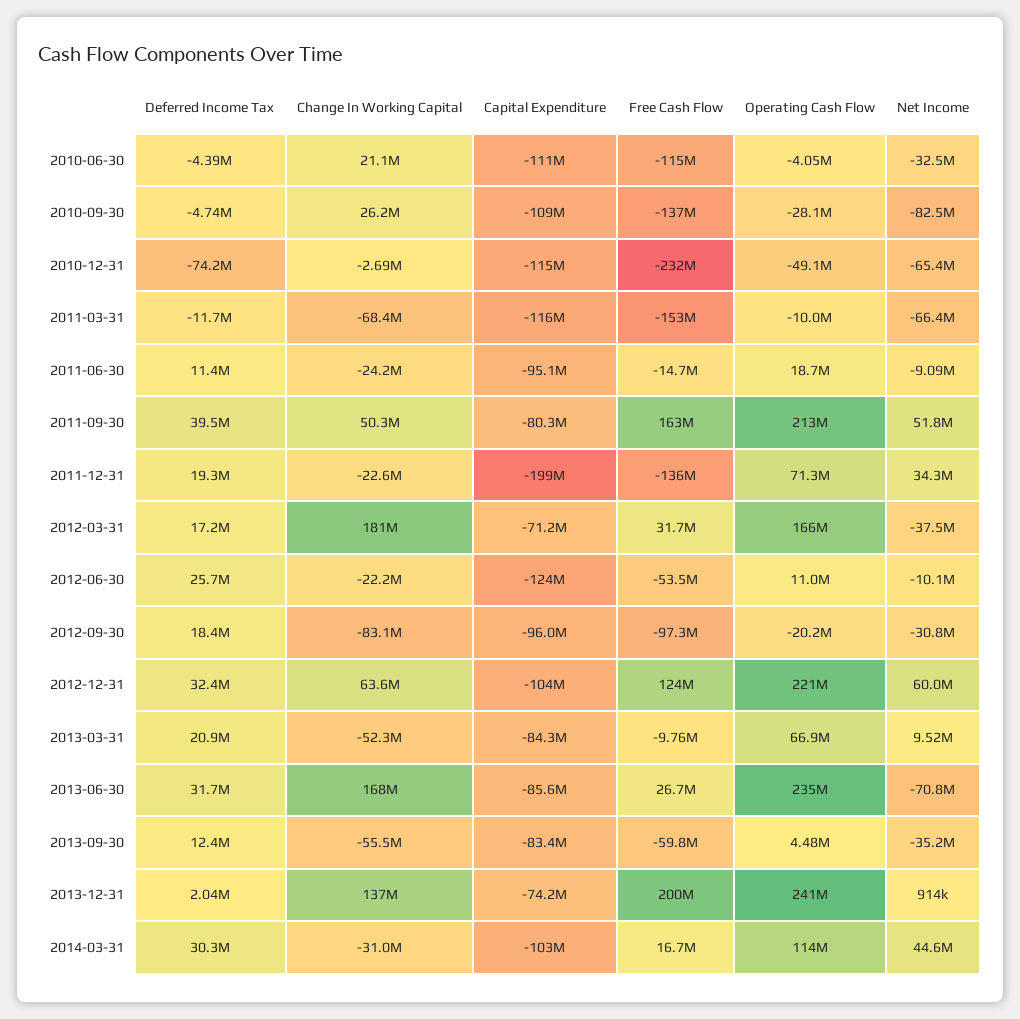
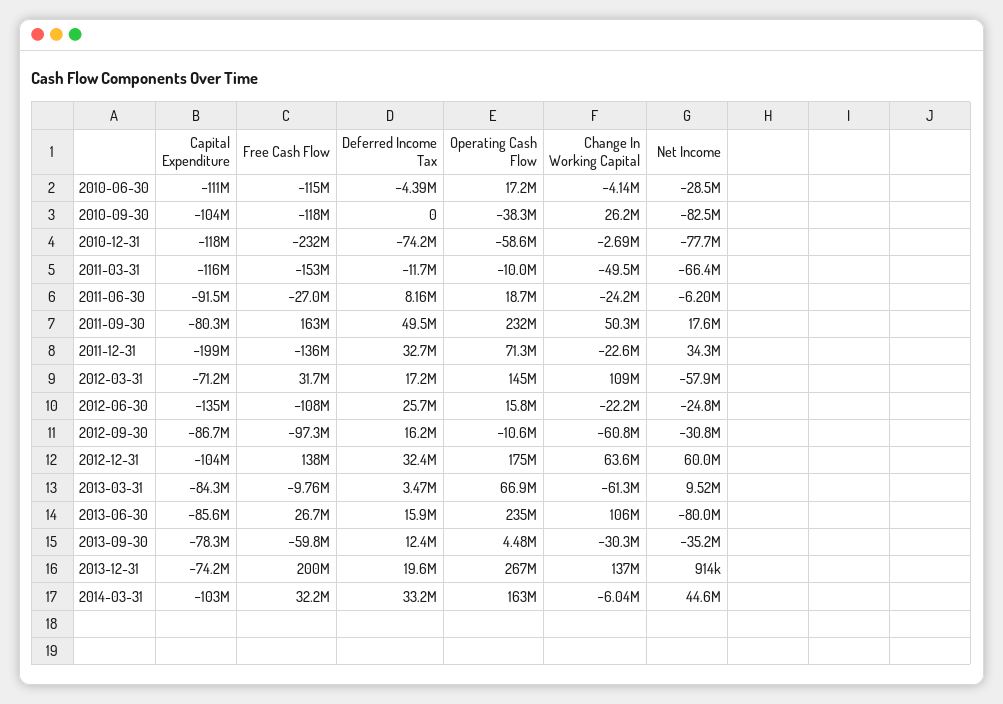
Change In Working Capital, 2010-06-30: 21100000 -> -4140000
Operating Cash Flow, 2010-06-30: -4050000 -> 17200000
Net Income, 2010-06-30: -32500000 -> -28500000
Deferred Income Tax, 2010-09-30: -4740000 -> 0
Capital Expenditure, 2010-09-30: -109000000 -> -104000000
Free Cash Flow, 2010-09-30: -137000000 -> -118000000
Operating Cash Flow, 2010-09-30: -28100000 -> -38300000
Capital Expenditure, 2010-12-31: -115000000 -> -118000000
Operating Cash Flow, 2010-12-31: -49100000 -> -58600000
Net Income, 2010-12-31: -65400000 -> -77700000
Change In Working Capital, 2011-03-31: -68400000 -> -49500000
Deferred Income Tax, 2011-06-30: 11400000 -> 8160000
Capital Expenditure, 2011-06-30: -95100000 -> -91500000
Free Cash Flow, 2011-06-30: -14700000 -> -27000000
Net Income, 2011-06-30: -9090000 -> -6200000
Deferred Income Tax, 2011-09-30: 39500000 -> 49500000
Operating Cash Flow, 2011-09-30: 213000000 -> 232000000
Net Income, 2011-09-30: 51800000 -> 17600000
Deferred Income Tax, 2011-12-31: 19300000 -> 32700000
Change In Working Capital, 2012-03-31: 181000000 -> 109000000
Operating Cash Flow, 2012-03-31: 166000000 -> 145000000
Net Income, 2012-03-31: -37500000 -> -57900000
Capital Expenditure, 2012-06-30: -124000000 -> -135000000
Free Cash Flow, 2012-06-30: -53500000 -> -108000000
Operating Cash Flow, 2012-06-30: 11000000 -> 15800000
Net Income, 2012-06-30: -10100000 -> -24800000
Deferred Income Tax, 2012-09-30: 18400000 -> 16200000
Change In Working Capital, 2012-09-30: -83100000 -> -60800000
Capital Expenditure, 2012-09-30: -96000000 -> -86700000
Operating Cash Flow, 2012-09-30: -20200000 -> -10600000
Free Cash Flow, 2012-12-31: 124000000 -> 138000000
Operating Cash Flow, 2012-12-31: 221000000 -> 175000000
Deferred Income Tax, 2013-03-31: 20900000 -> 3470000
Change In Working Capital, 2013-03-31: -52300000 -> -61300000
Deferred Income Tax, 2013-06-30: 31700000 -> 15900000
Change In Working Capital, 2013-06-30: 168000000 -> 106000000
Net Income, 2013-06-30: -70800000 -> -80000000
Change In Working Capital, 2013-09-30: -55500000 -> -30300000
Capital Expenditure, 2013-09-30: -83400000 -> -78300000
Deferred Income Tax, 2013-12-31: 2040000 -> 19600000
Operating Cash Flow, 2013-12-31: 241000000 -> 267000000
Deferred Income Tax, 2014-03-31: 30300000 -> 33200000
Change In Working Capital, 2014-03-31: -31000000 -> -6040000
Free Cash Flow, 2014-03-31: 16700000 -> 32200000
Operating Cash Flow, 2014-03-31: 114000000 -> 163000000

